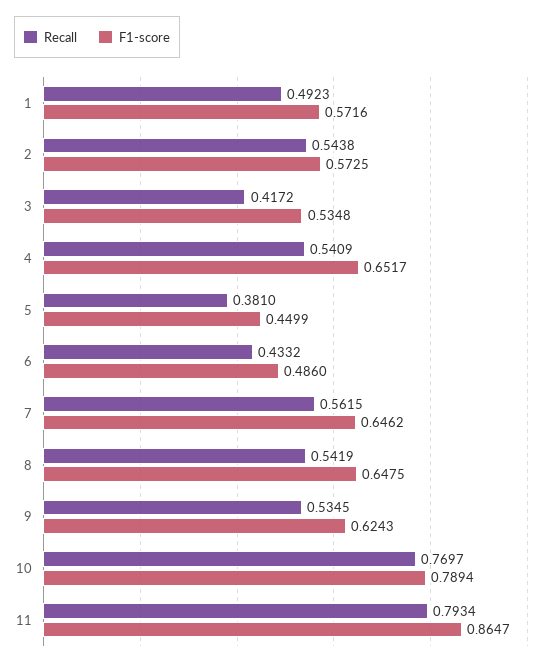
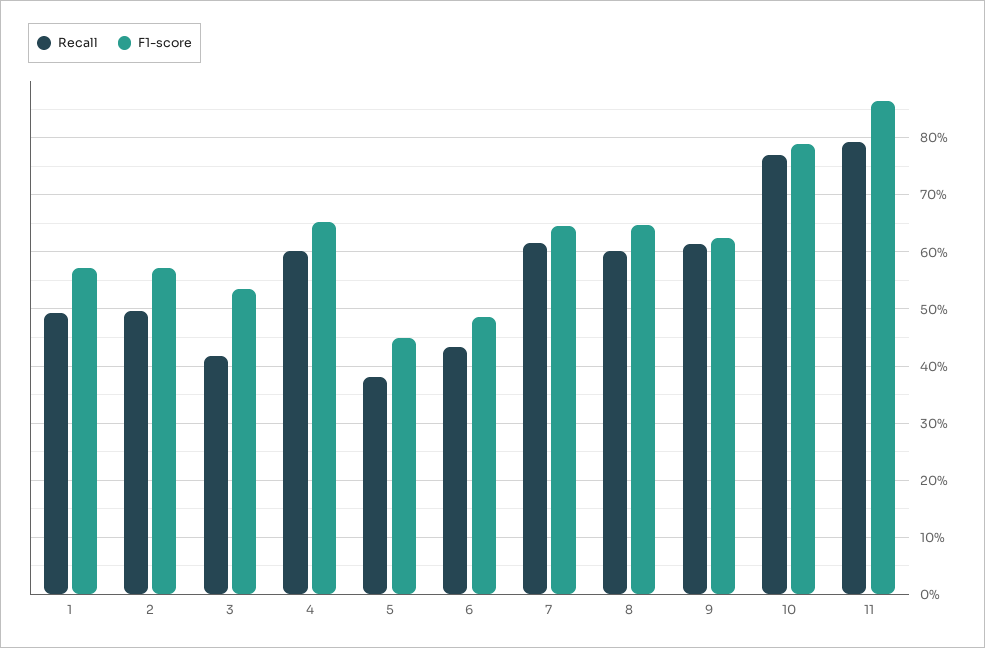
Recall, 2: 0.5438 -> 0.5
Recall, 4: 0.5409 -> 0.6
Recall, 7: 0.5615 -> 0.62
Recall, 8: 0.5419 -> 0.6
Recall, 9: 0.5345 -> 0.62

